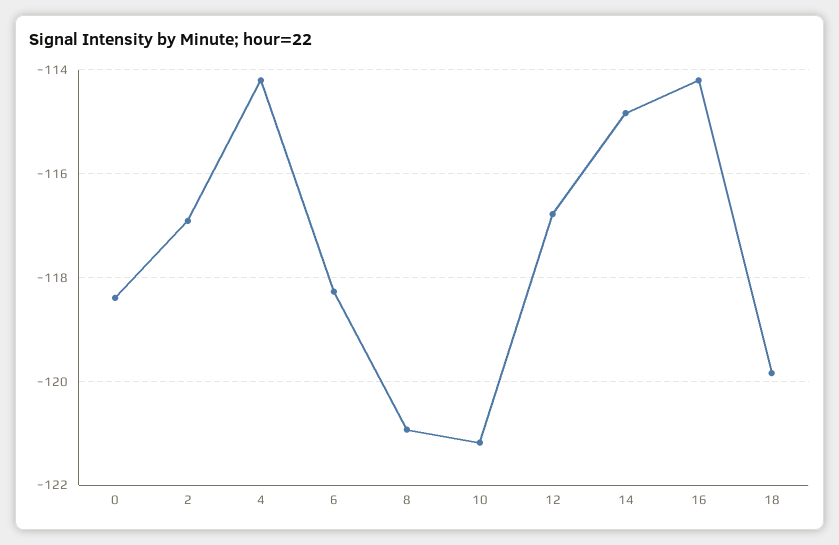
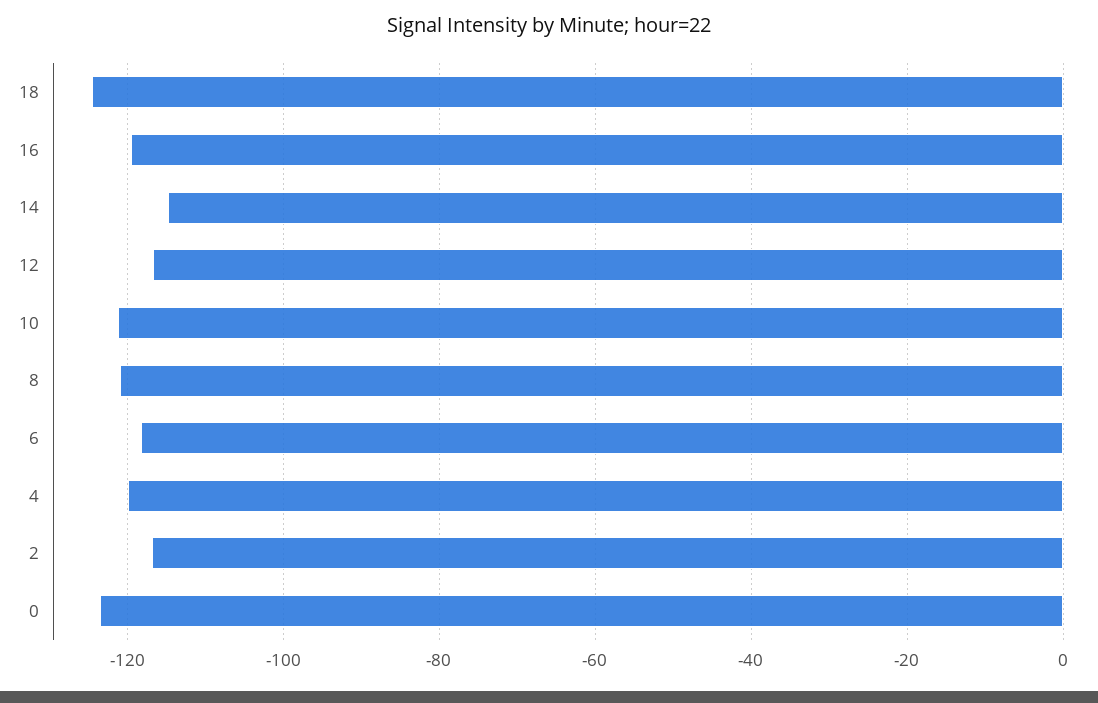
0: -118.4 -> -124
4: -114.2 -> -120
16: -114.2 -> -120
18: -119.8 -> -124

